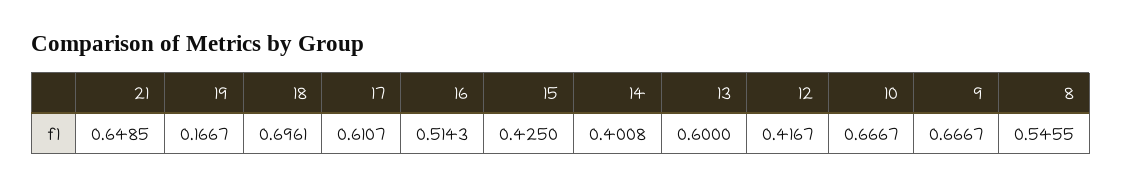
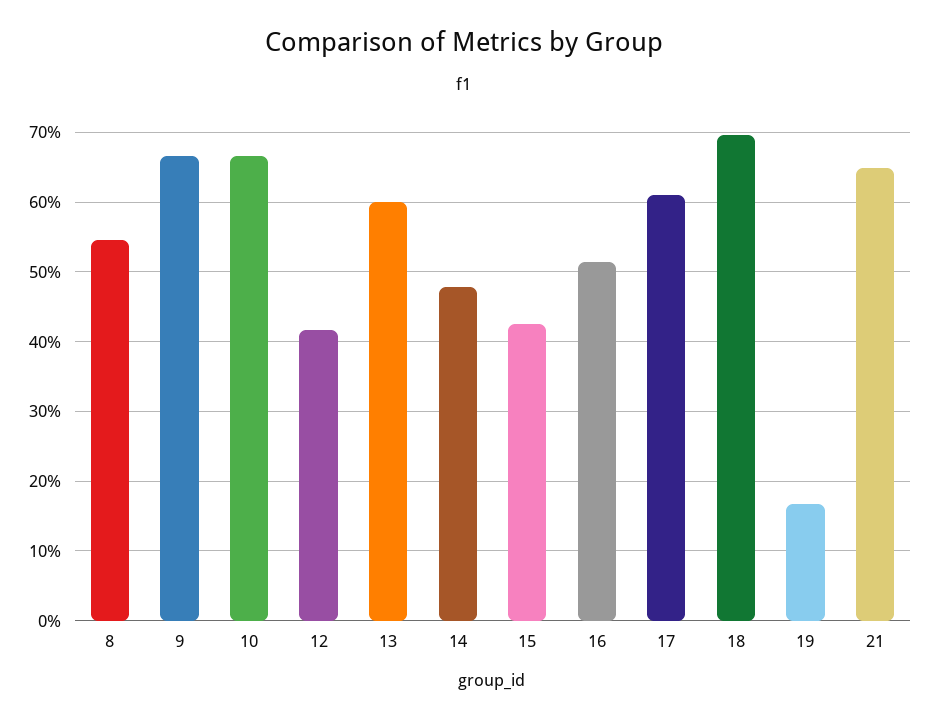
14: 0.4008 -> 0.48

